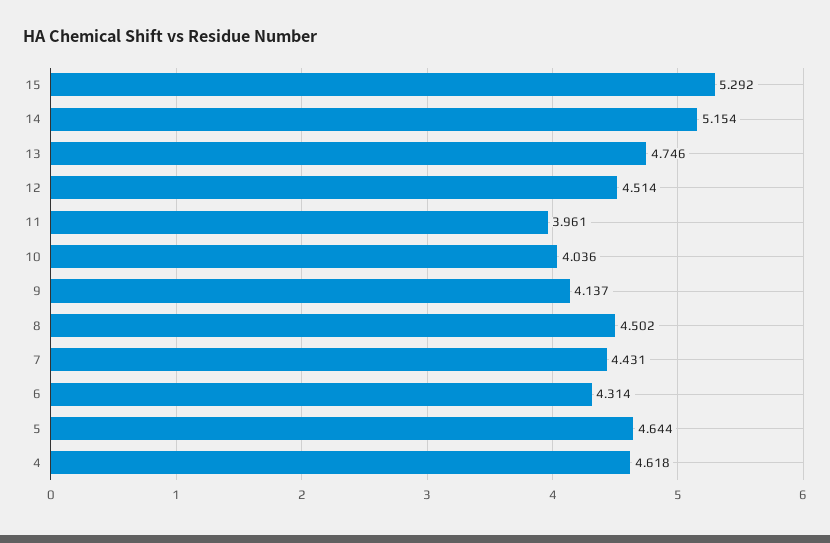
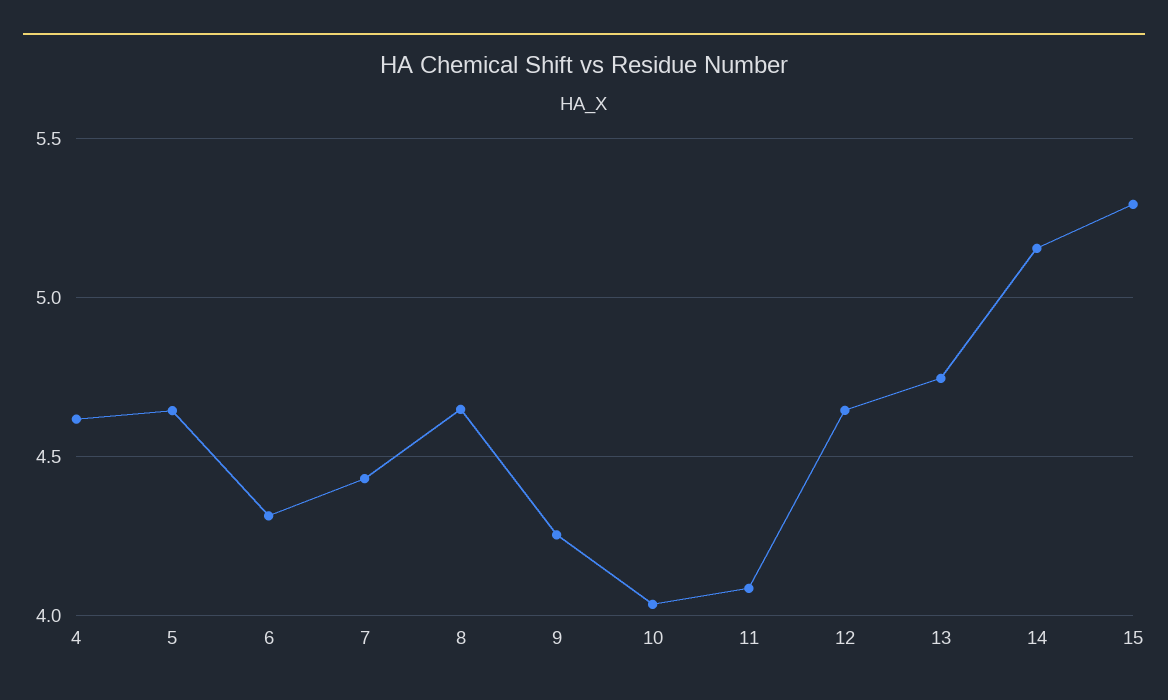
12: 4.514 -> 4.65
11: 3.961 -> 4.1
9: 4.137 -> 4.25
8: 4.502 -> 4.65

